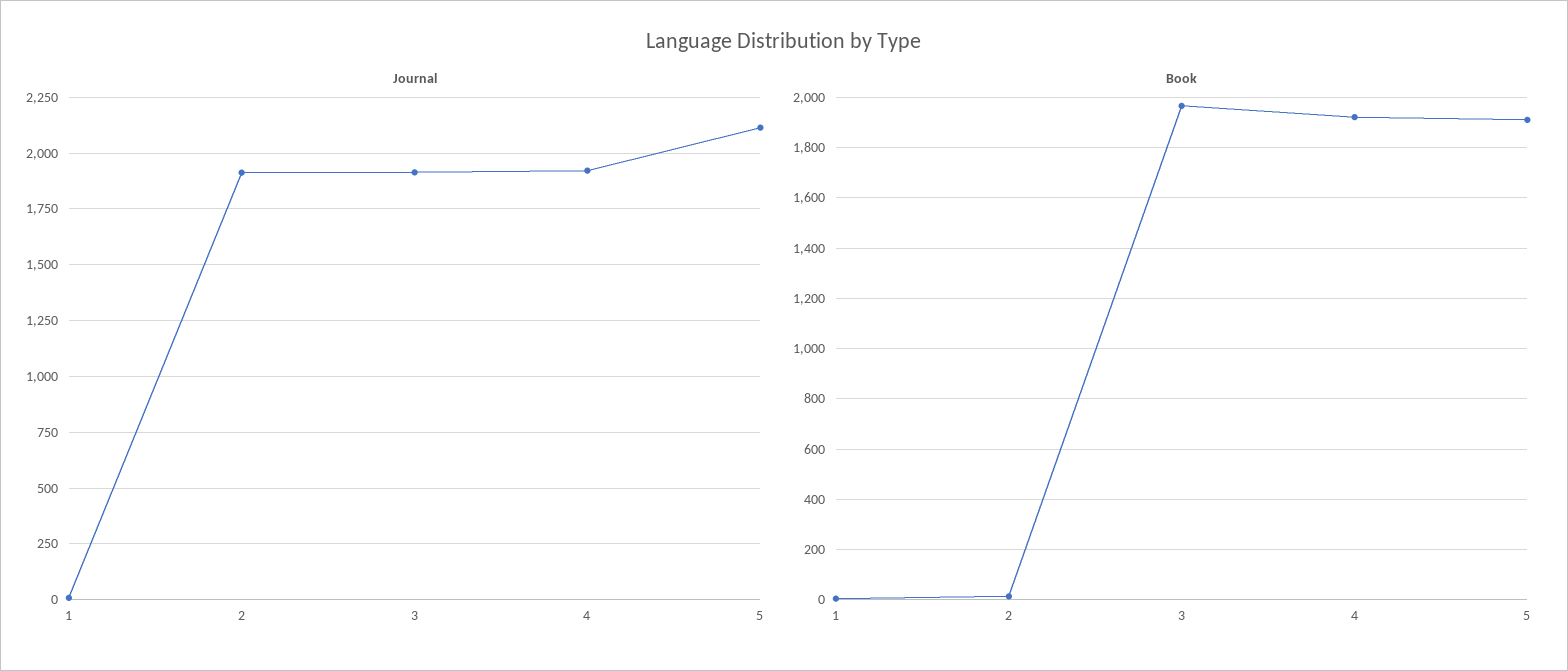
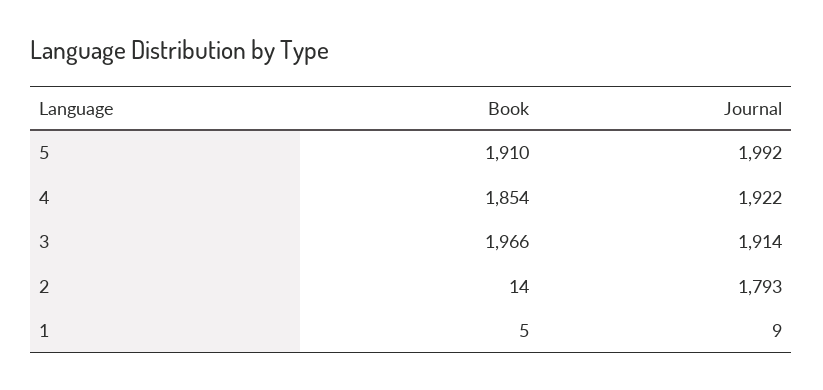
Journal, 2: 1900 -> 1793
Journal, 5: 2100 -> 1992
Book, 4: 1925 -> 1854

